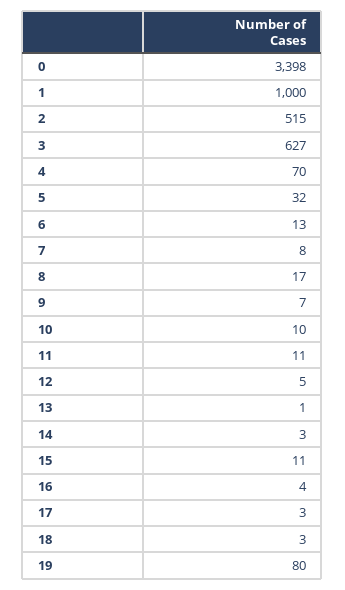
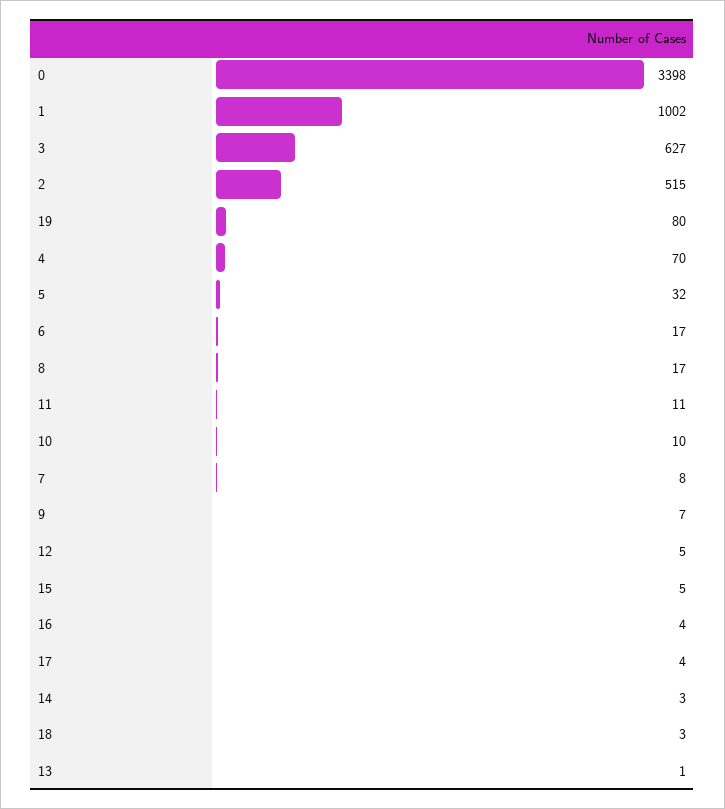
1: 1000 -> 1002
6: 13 -> 17
15: 11 -> 5
17: 3 -> 4

